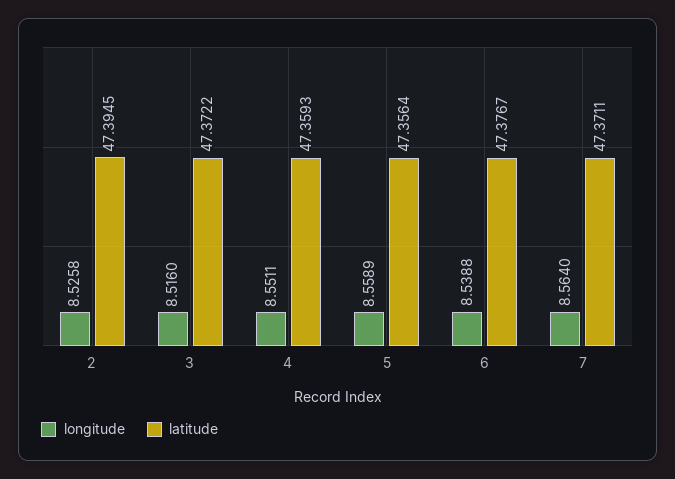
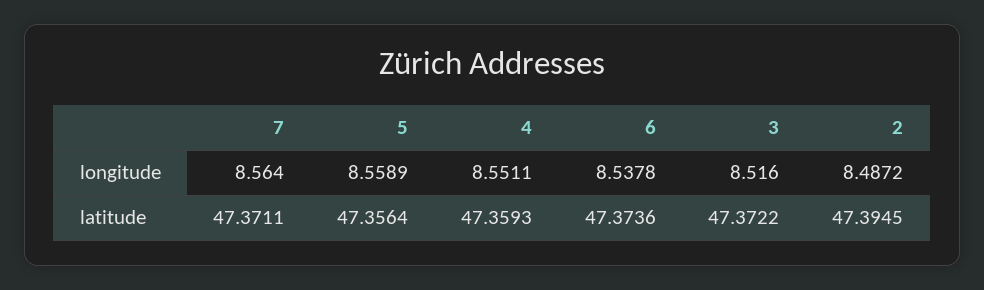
longitude, 2: 8.5258 -> 8.4872
longitude, 6: 8.5388 -> 8.5378
latitude, 6: 47.3767 -> 47.3736

